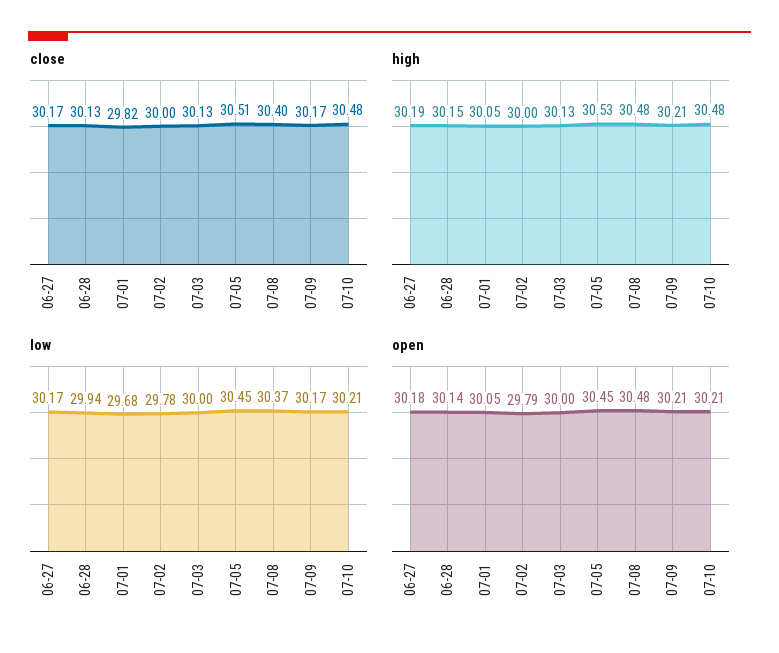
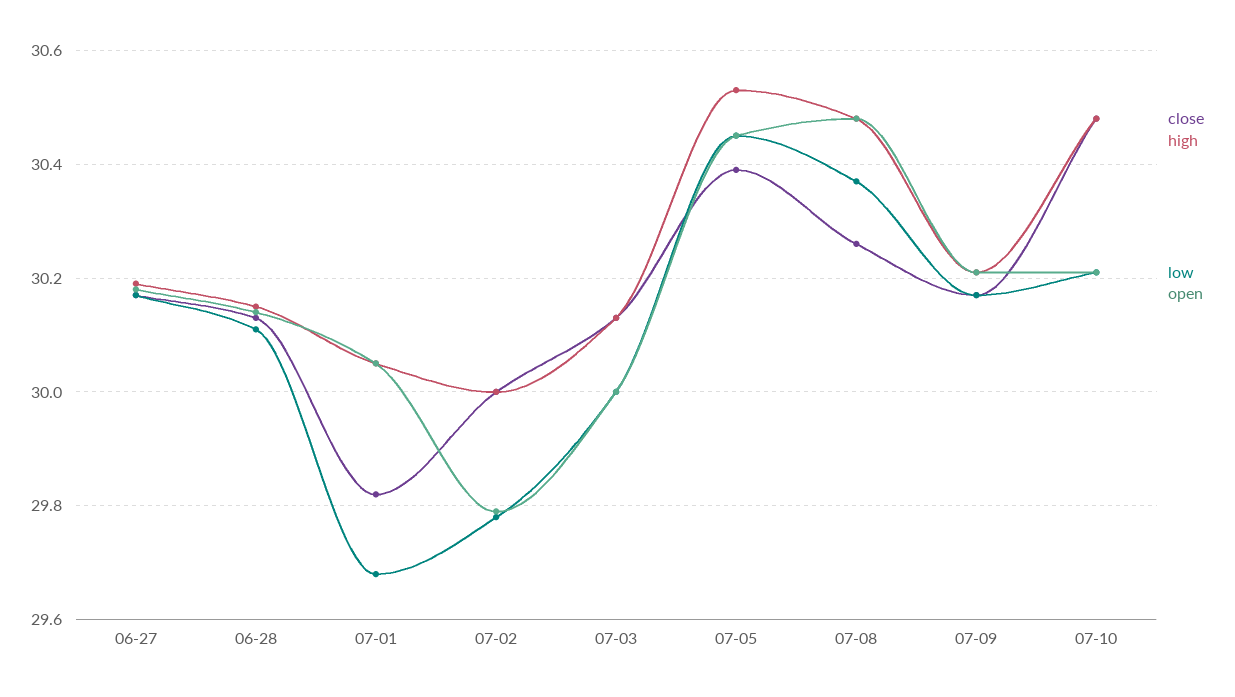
close, 07-05: 30.51 -> 30.4
close, 07-08: 30.4 -> 30.25
low, 06-28: 29.94 -> 30.1

